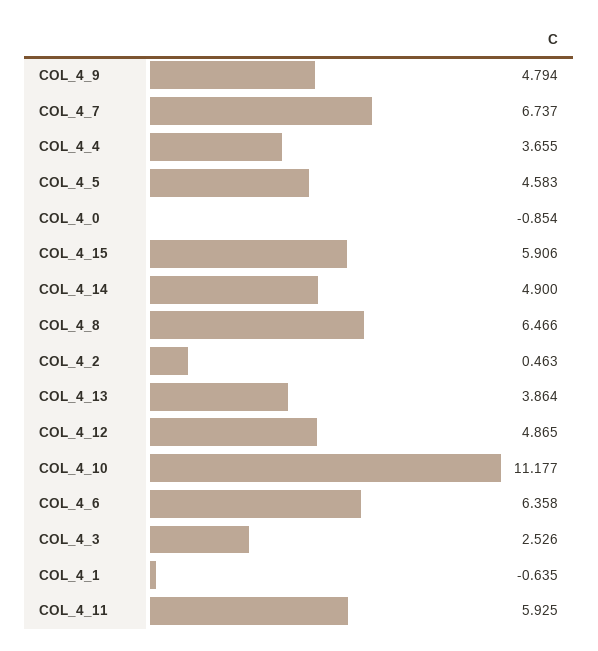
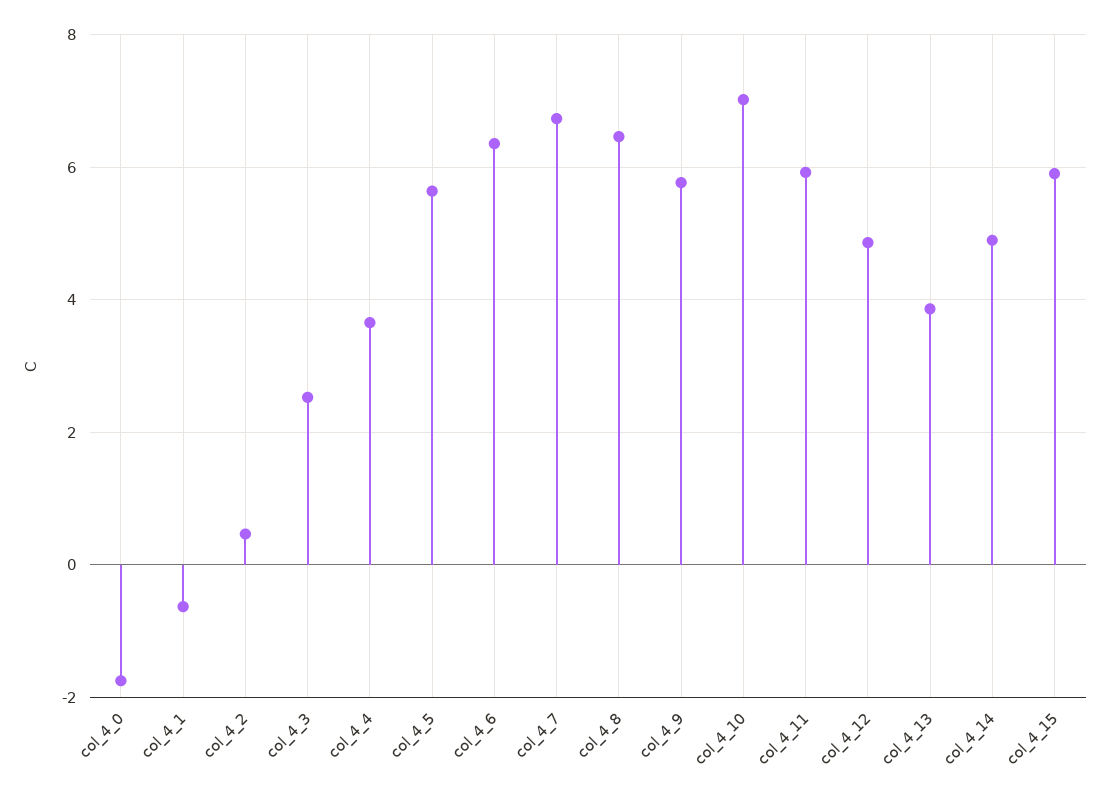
COL_4_9: 4.794 -> 5.8
COL_4_5: 4.583 -> 5.6
COL_4_0: -0.854 -> -1.8
COL_4_10: 11.177 -> 7

